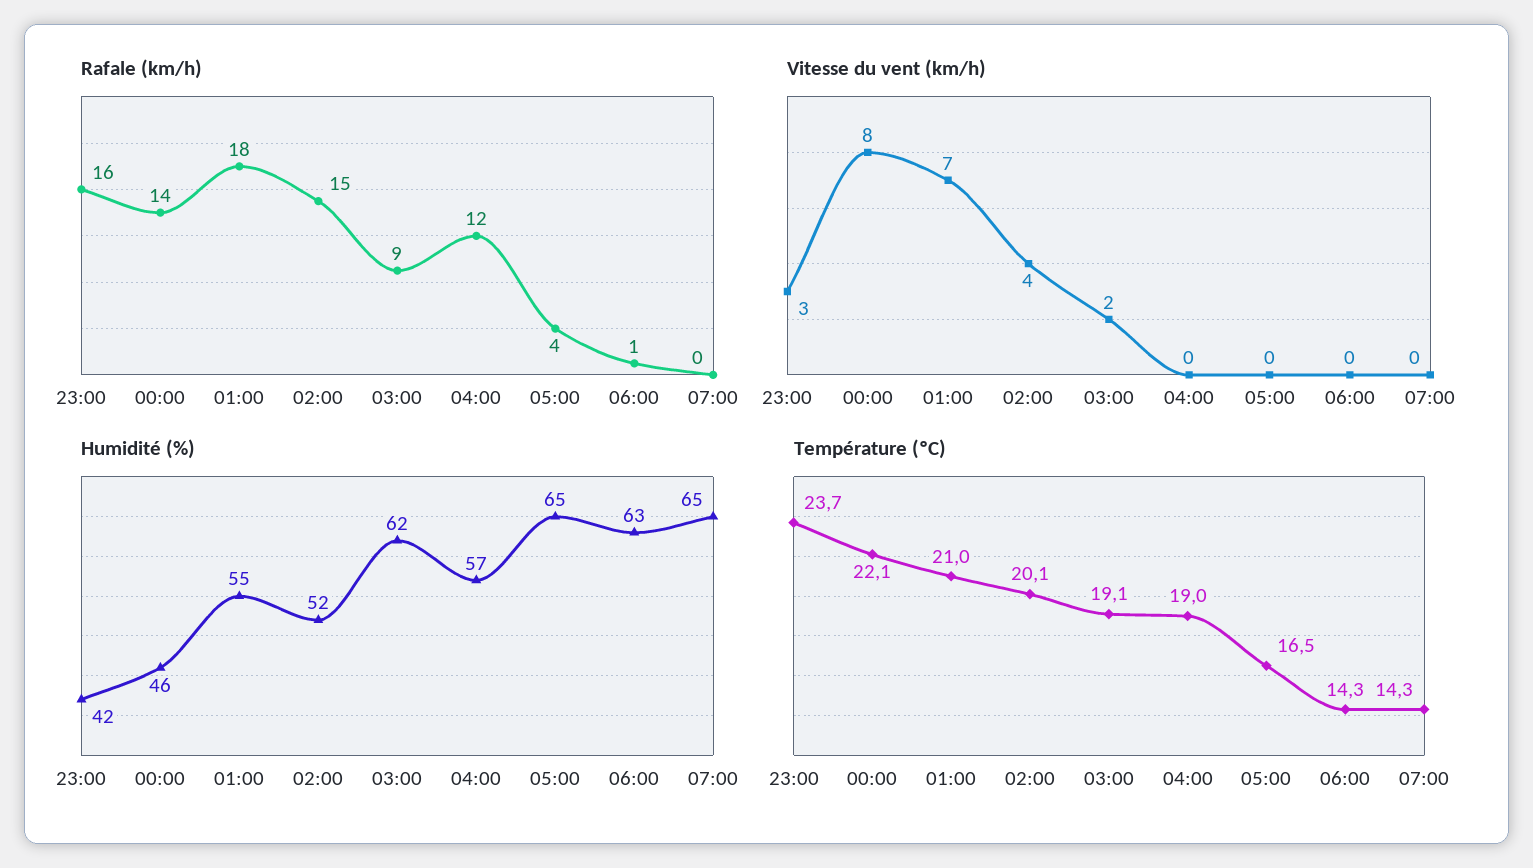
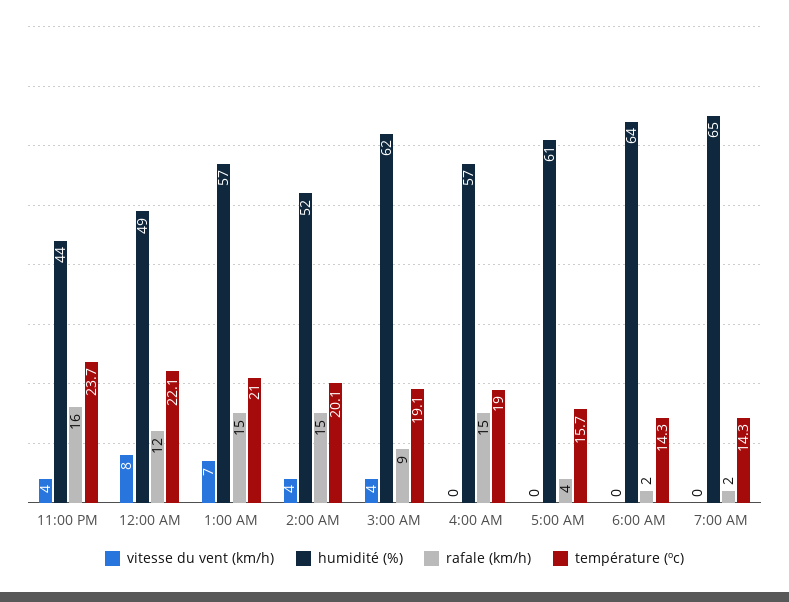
Rafale (km/h), 00:00: 14 -> 12
Rafale (km/h), 01:00: 18 -> 15
Rafale (km/h), 04:00: 12 -> 15
Rafale (km/h), 06:00: 1 -> 2
Rafale (km/h), 07:00: 0 -> 2
Vitesse du vent (km/h), 23:00: 3 -> 4
Vitesse du vent (km/h), 03:00: 2 -> 4
Humidité (%), 23:00: 42 -> 44
Humidité (%), 00:00: 46 -> 49
Humidité (%), 01:00: 55 -> 57
Humidité (%), 05:00: 65 -> 61
Humidité (%), 06:00: 63 -> 64
Température (ºC), 05:00: 16.5 -> 15.7

